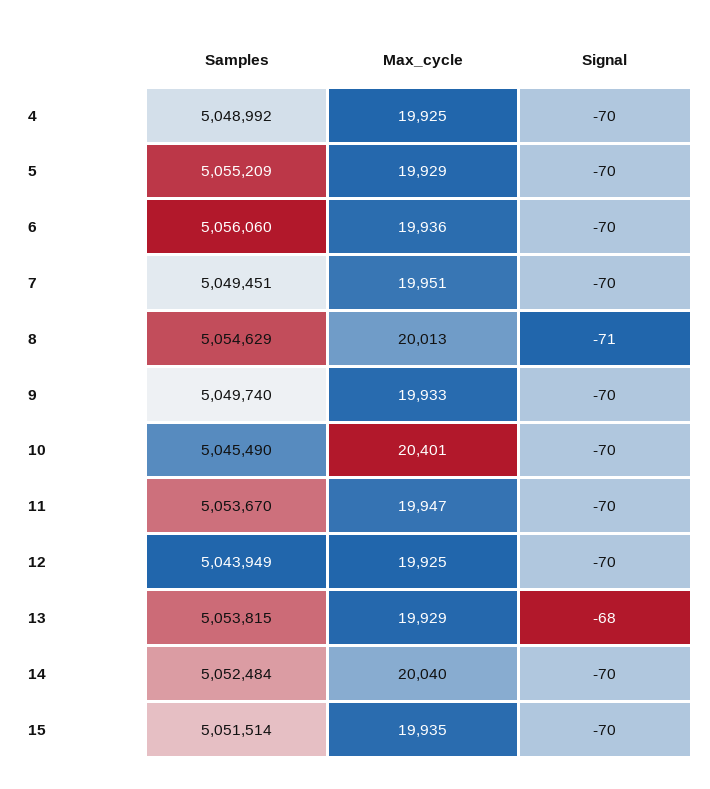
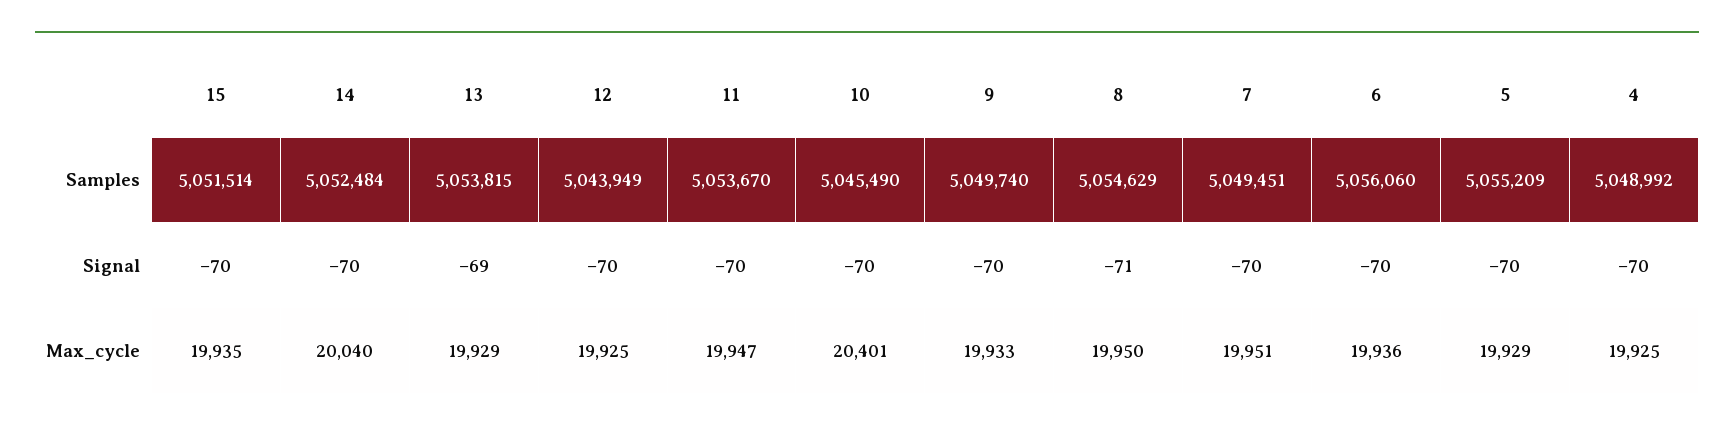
Max_cycle, 8: 20013 -> 19950
Signal, 13: -68 -> -69

